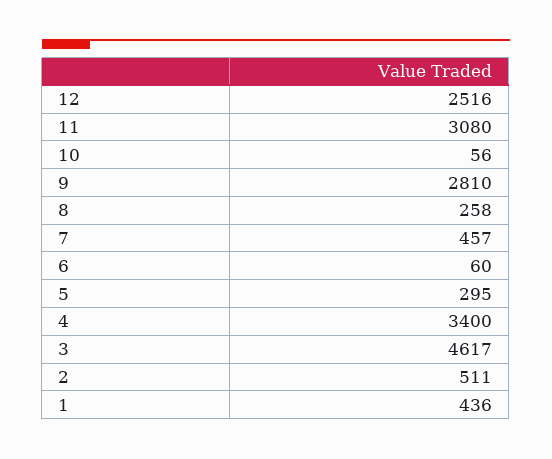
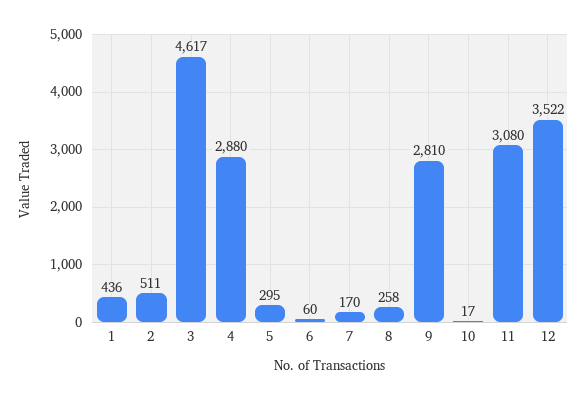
12: 2516 -> 3522
10: 56 -> 17
7: 457 -> 170
4: 3400 -> 2880

